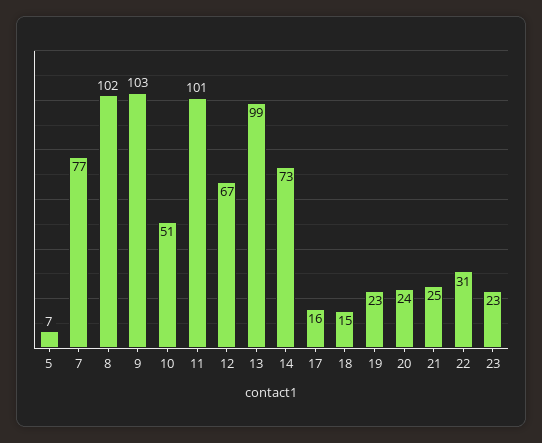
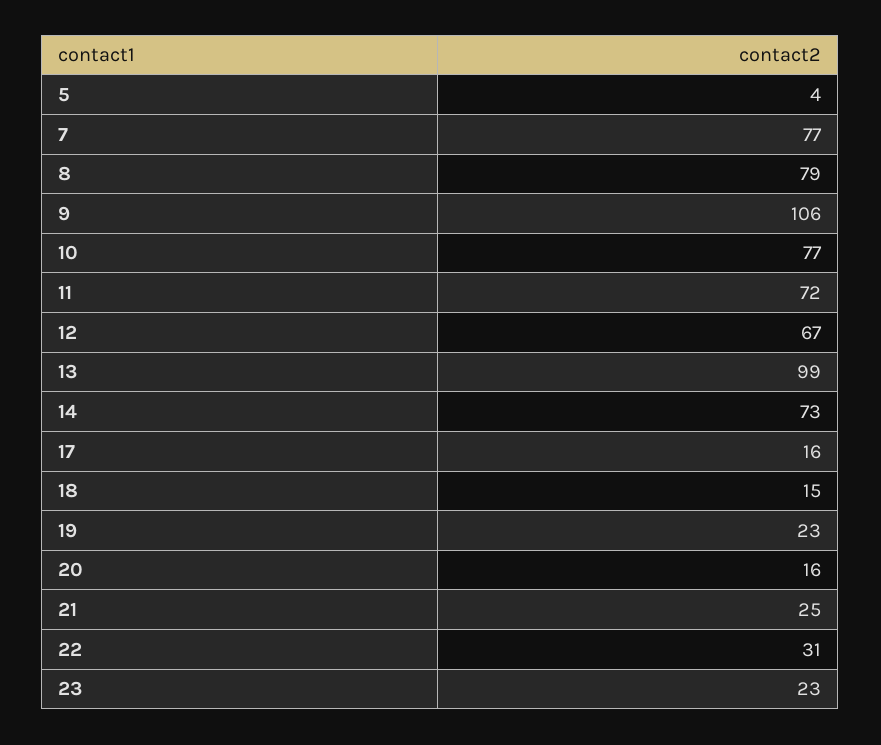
5: 7 -> 4
8: 102 -> 79
9: 103 -> 106
10: 51 -> 77
11: 101 -> 72
20: 24 -> 16

